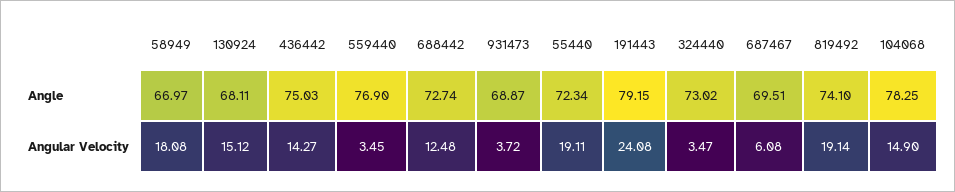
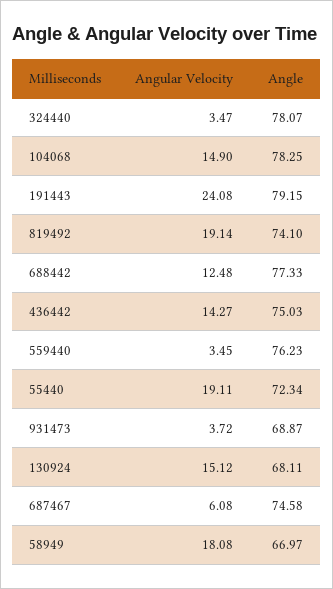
559440, Angle: 76.9 -> 76.23
688442, Angle: 72.74 -> 77.33
324440, Angle: 73.02 -> 78.07
687467, Angle: 69.51 -> 74.58

